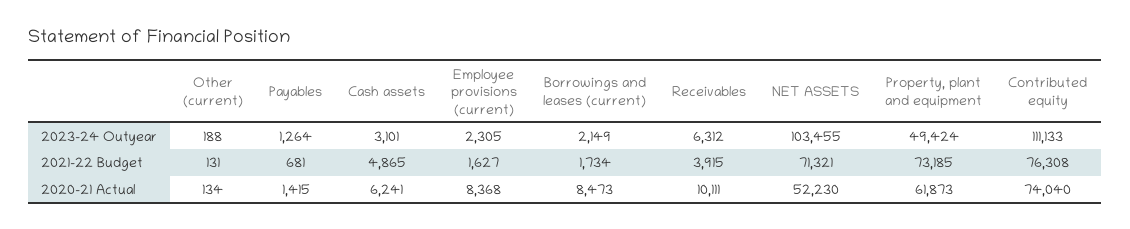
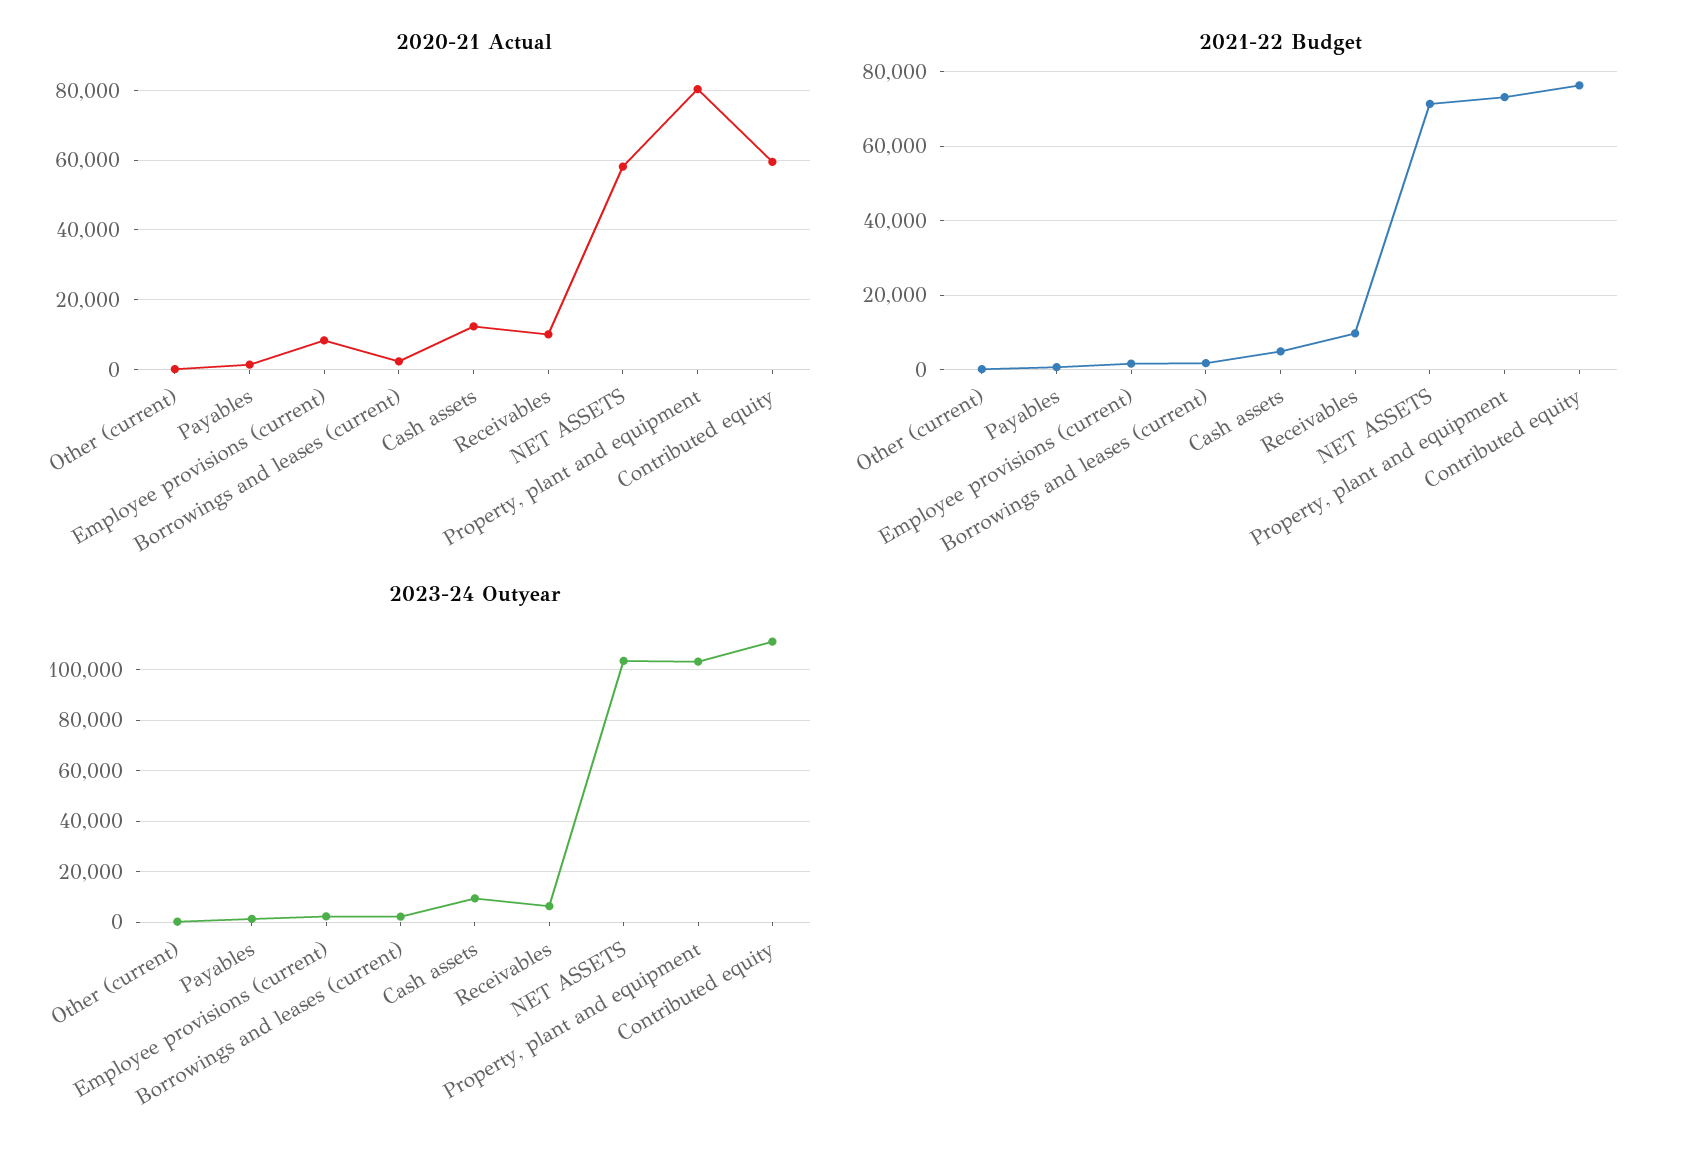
2023-24 Outyear, Cash assets: 3101 -> 10000
2023-24 Outyear, Property, plant and equipment: 49424 -> 102500
2021-22 Budget, Receivables: 3915 -> 10000
2020-21 Actual, Cash assets: 6241 -> 12000
2020-21 Actual, Borrowings and leases (current): 8473 -> 2000
2020-21 Actual, NET ASSETS: 52230 -> 58000
2020-21 Actual, Property, plant and equipment: 61873 -> 80000
2020-21 Actual, Contributed equity: 74040 -> 60000

